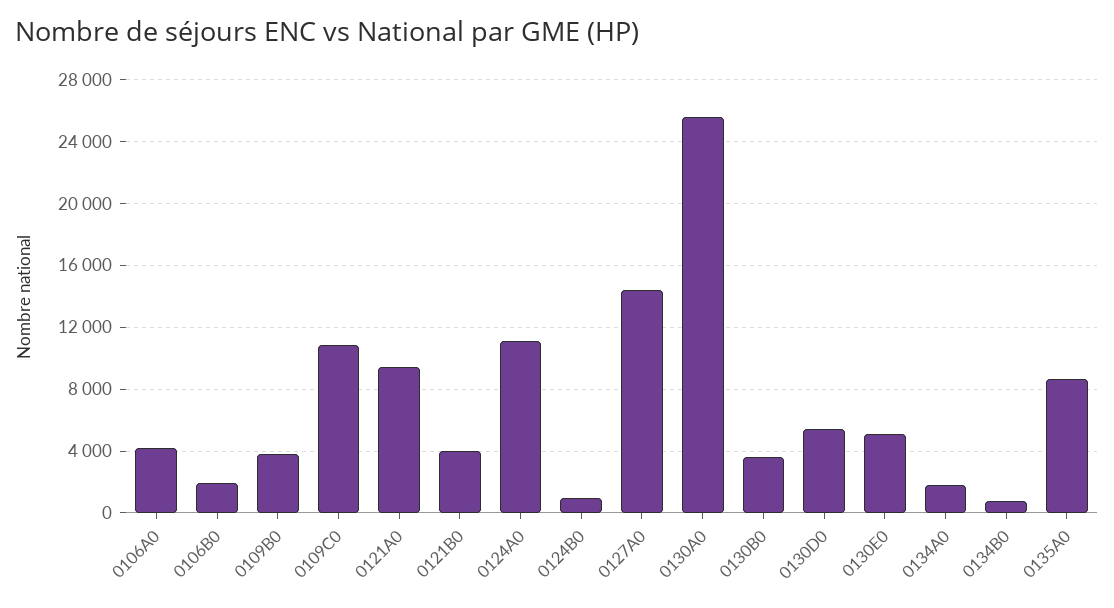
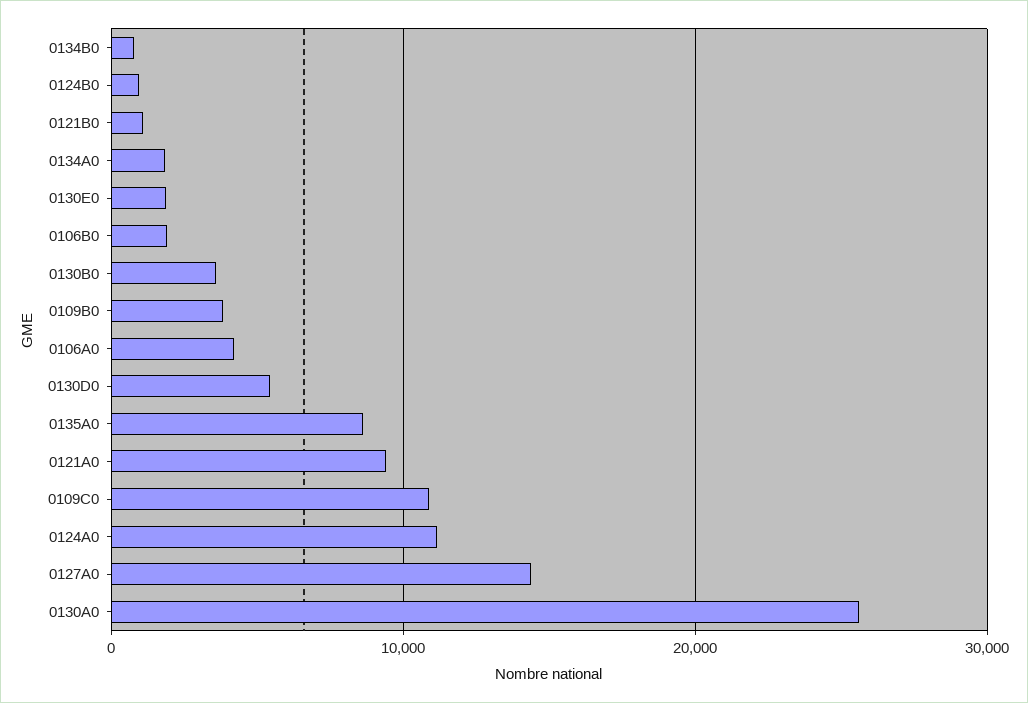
0121B0: 4000 -> 1000
0130E0: 5000 -> 2000

